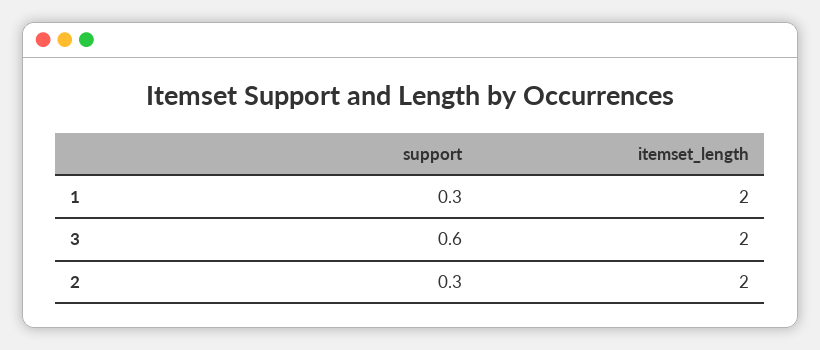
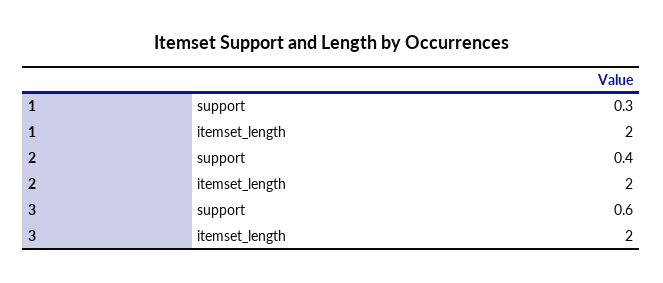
support, 2: 0.3 -> 0.4

